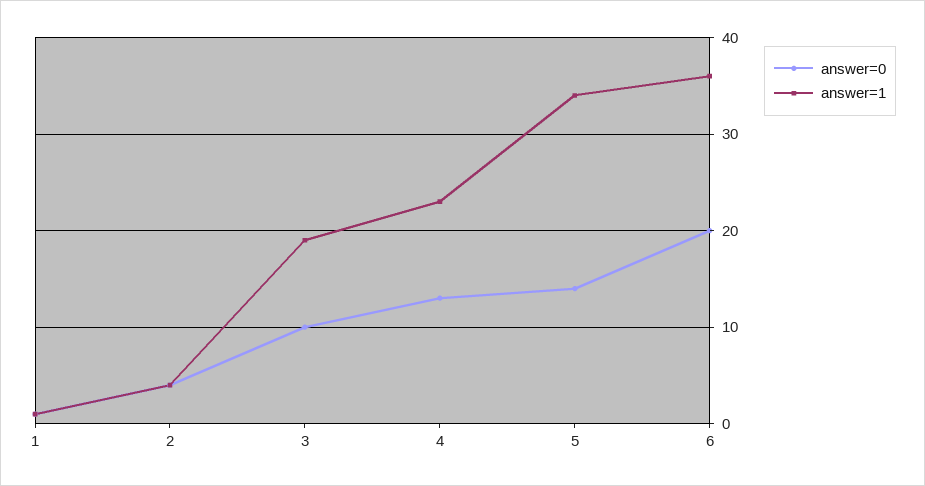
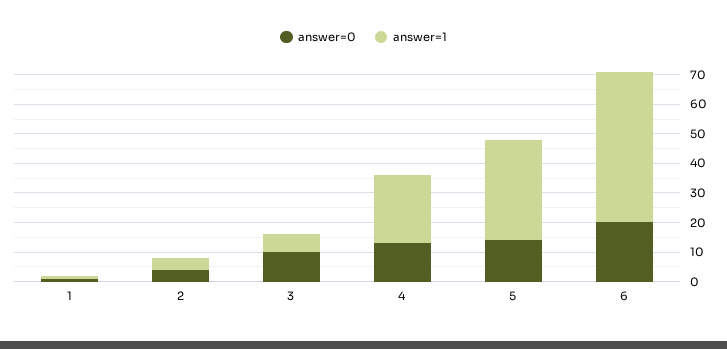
answer=1, 3: 19 -> 5
answer=1, 6: 36 -> 50

